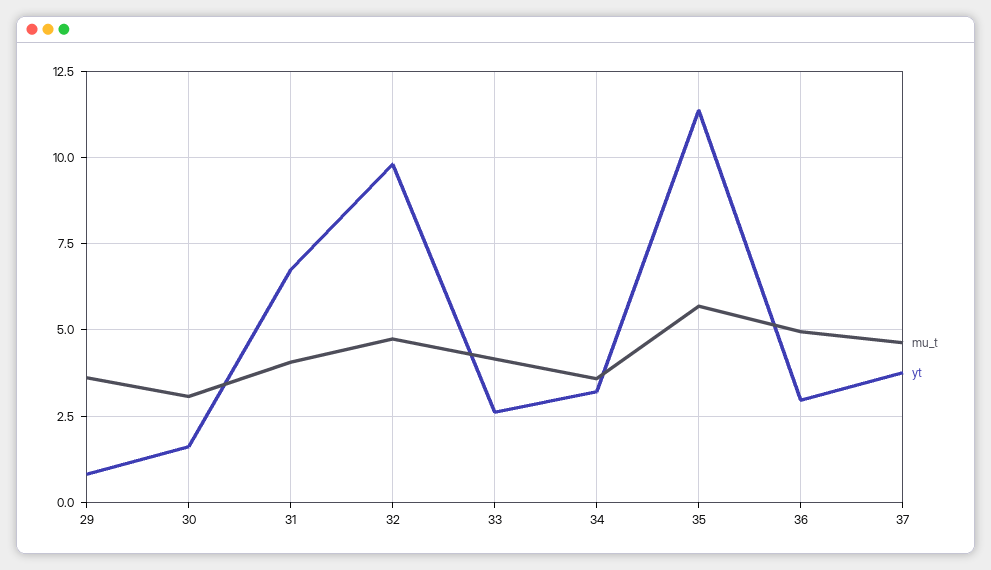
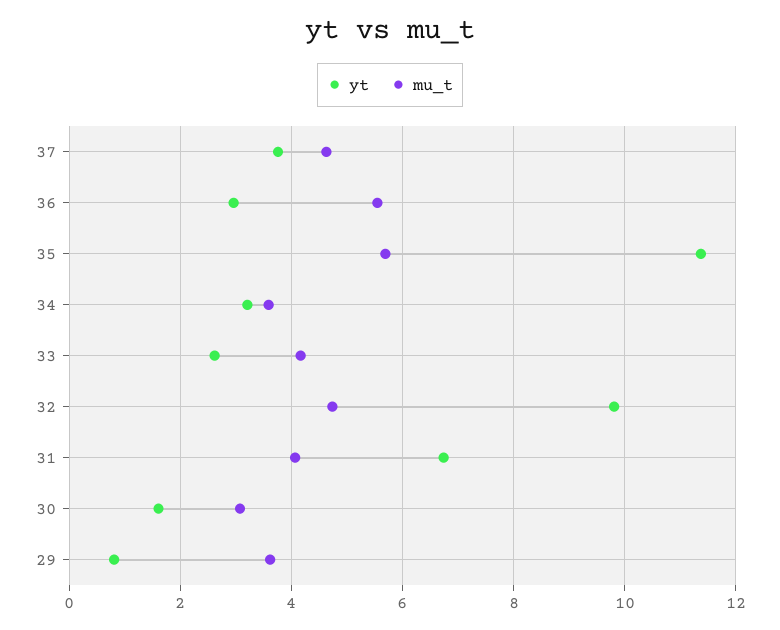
mu_t, 36: 5 -> 5.6

